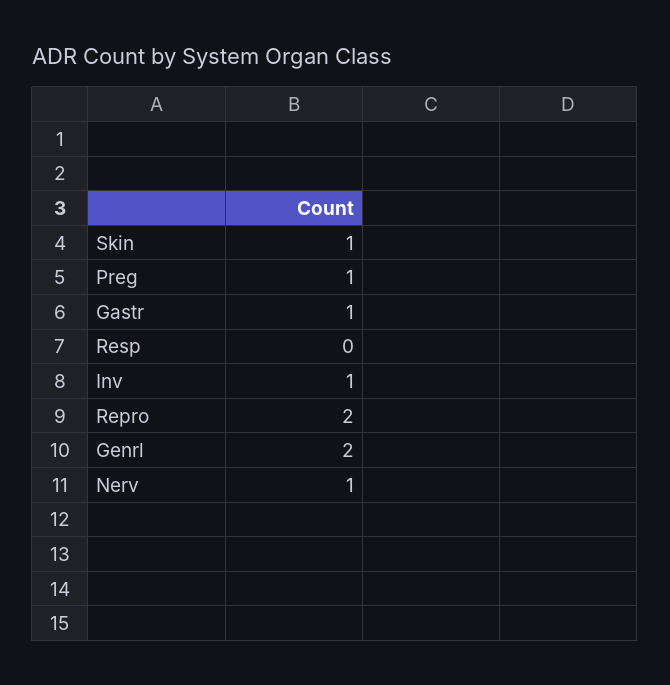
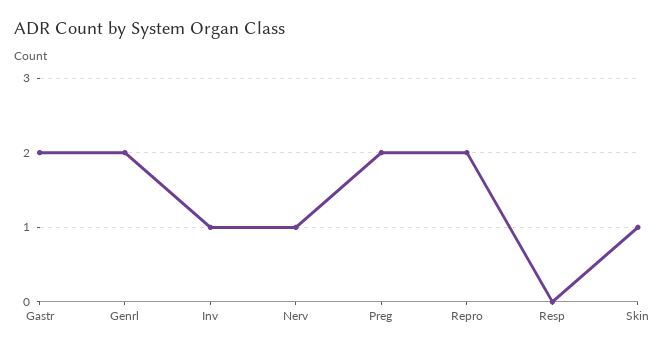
Preg: 1 -> 2
Gastr: 1 -> 2

